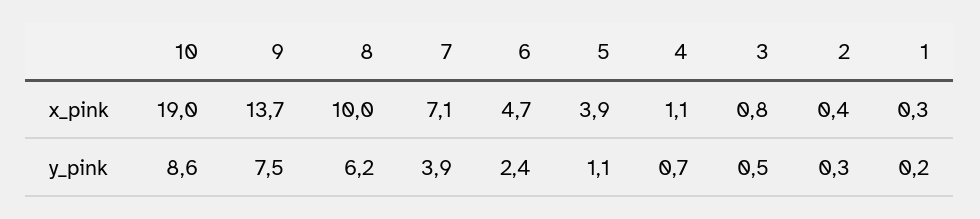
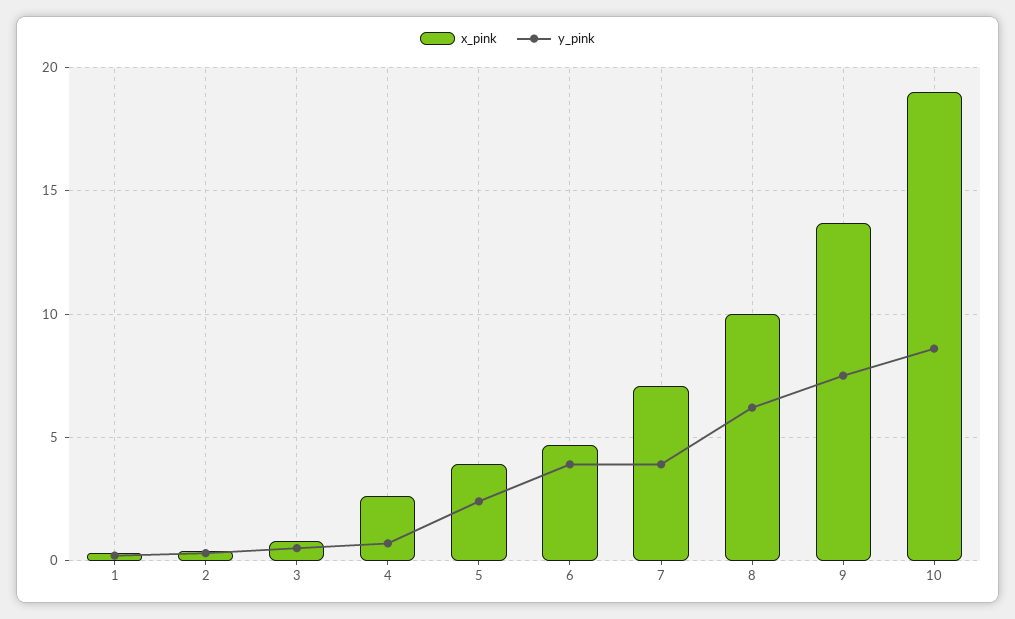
x_pink, 4: 1.1 -> 2.5
y_pink, 6: 2.4 -> 4
y_pink, 5: 1.1 -> 2.5

